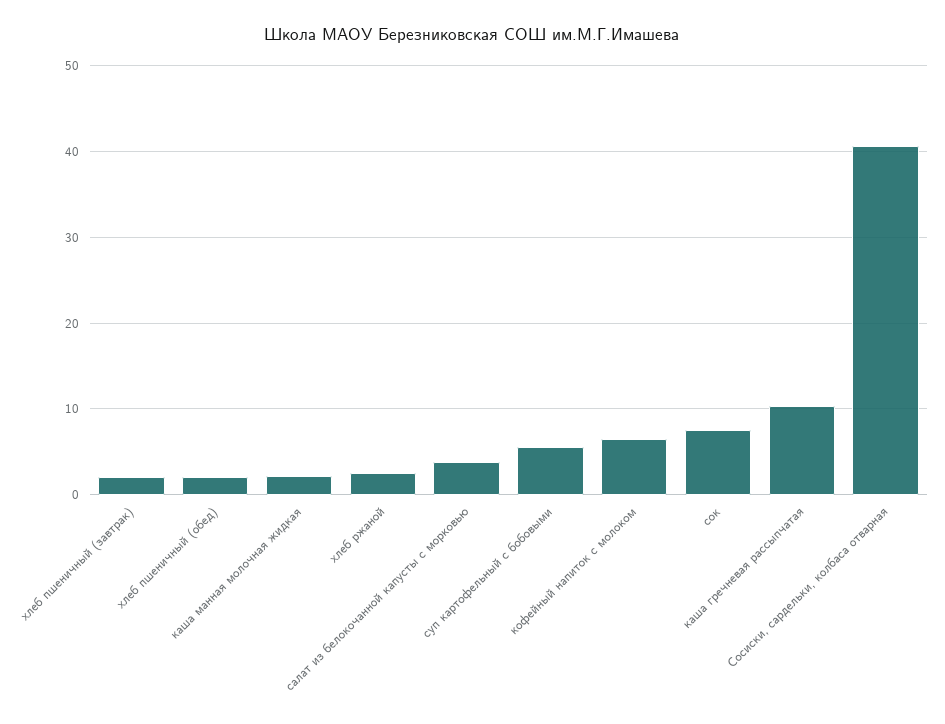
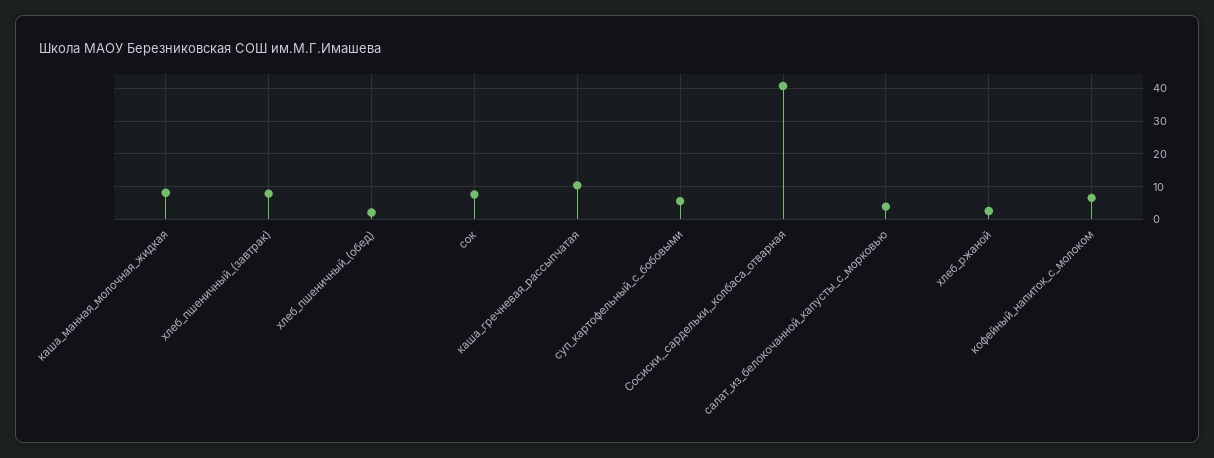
хлеб пшеничный (завтрак): 2 -> 8
каша манная молочная жидкая: 2 -> 8

